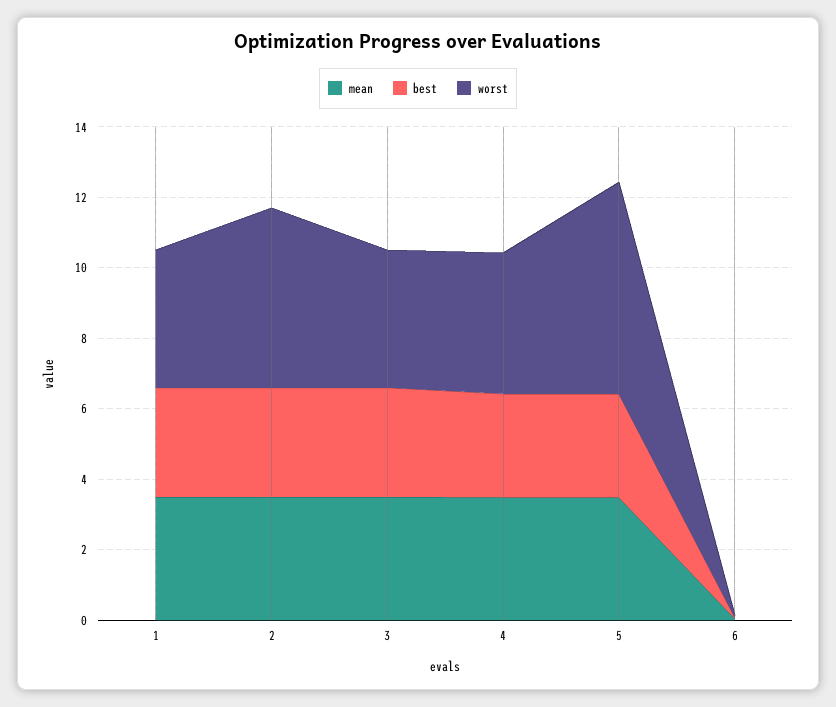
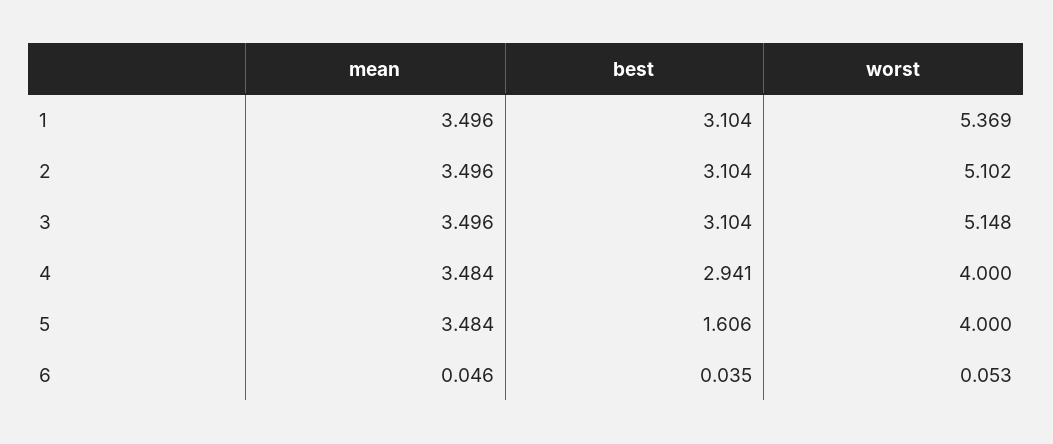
worst, 1: 4 -> 5.369
worst, 3: 4 -> 5.148
best, 5: 3 -> 1.606
worst, 5: 6 -> 4

